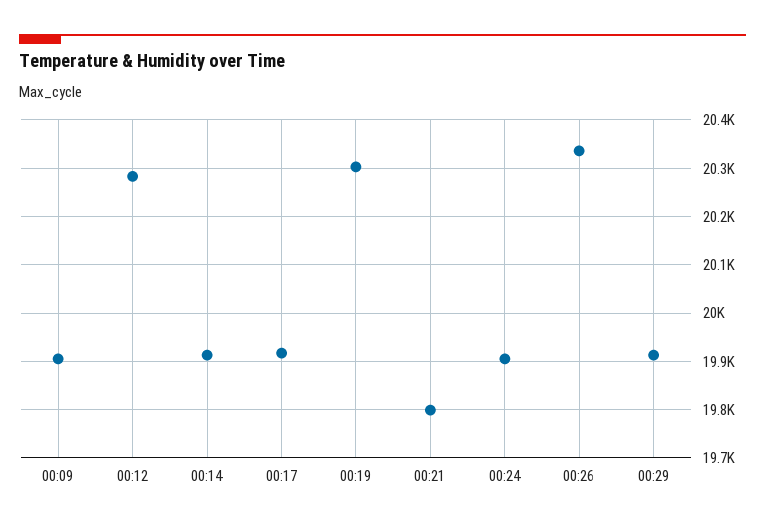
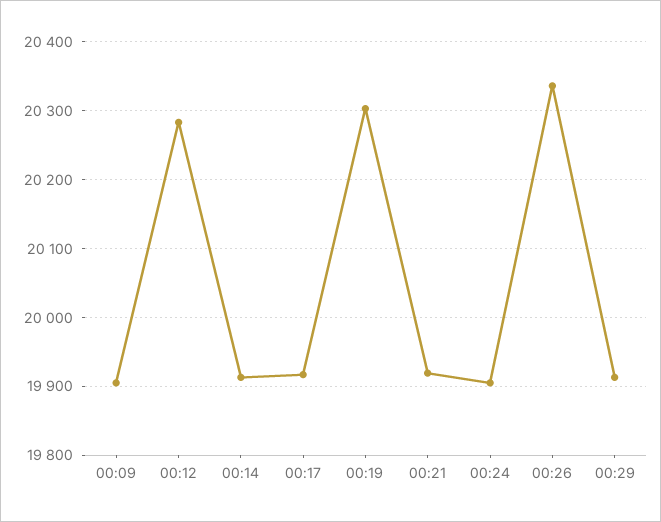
00:21: 19800 -> 19920

